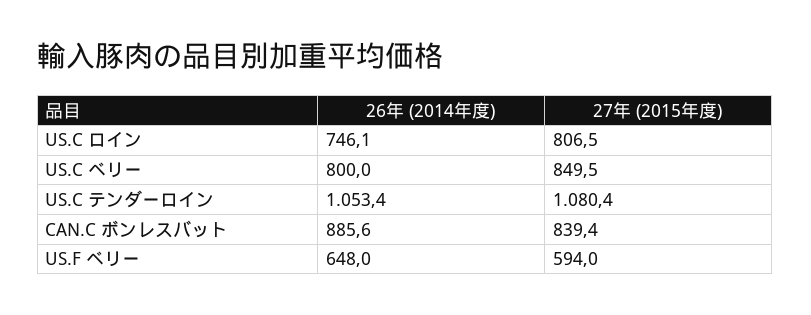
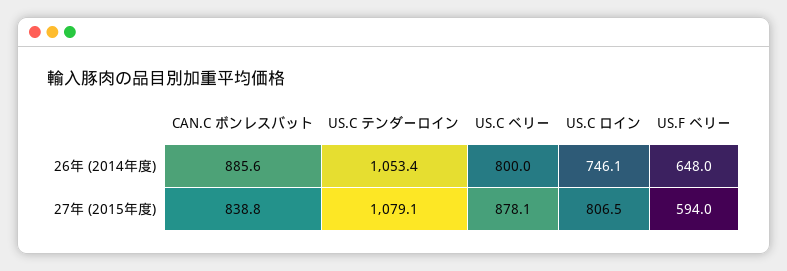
27年 (2015年度), US.C ベリー: 849.5 -> 878.1
27年 (2015年度), US.C テンダーロイン: 1080.4 -> 1079.1
27年 (2015年度), CAN.C ボンレスバット: 839.4 -> 838.8

